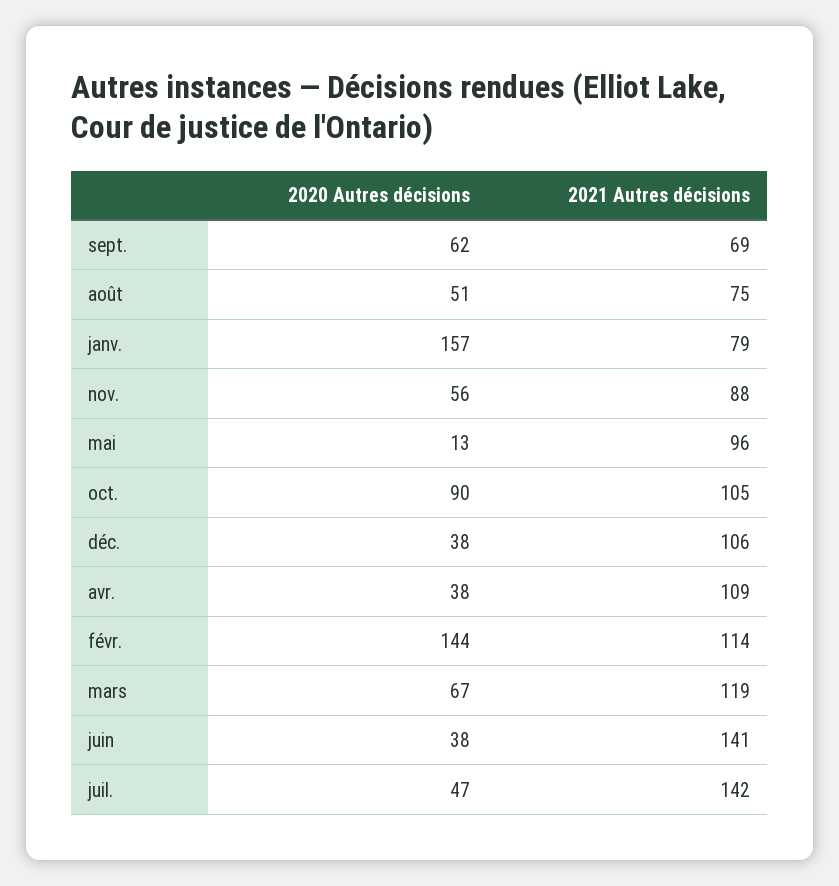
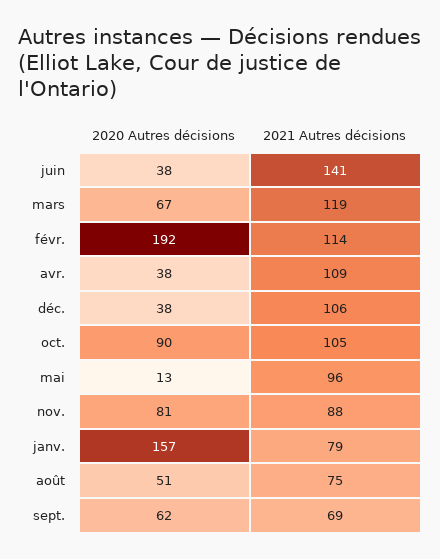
2020 Autres décisions, nov.: 56 -> 81
2020 Autres décisions, févr.: 144 -> 192
2020 Autres décisions, juil.: 47 -> none
2021 Autres décisions, juil.: 142 -> none

